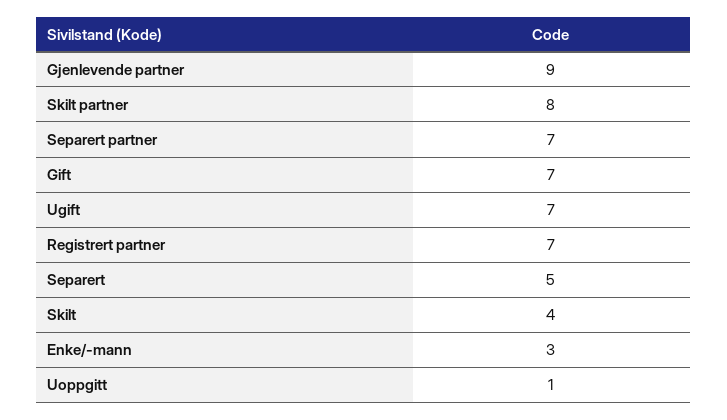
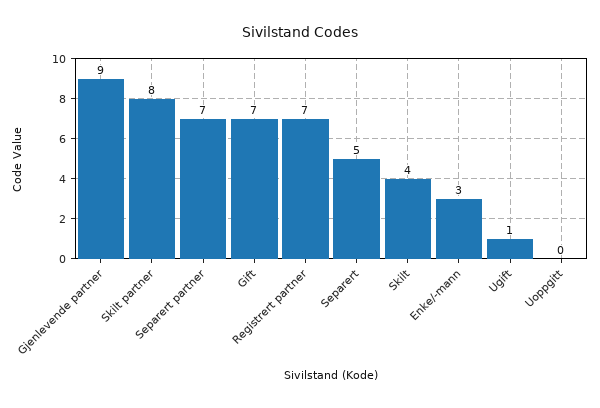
Ugift: 7 -> 1
Uoppgitt: 1 -> 0

